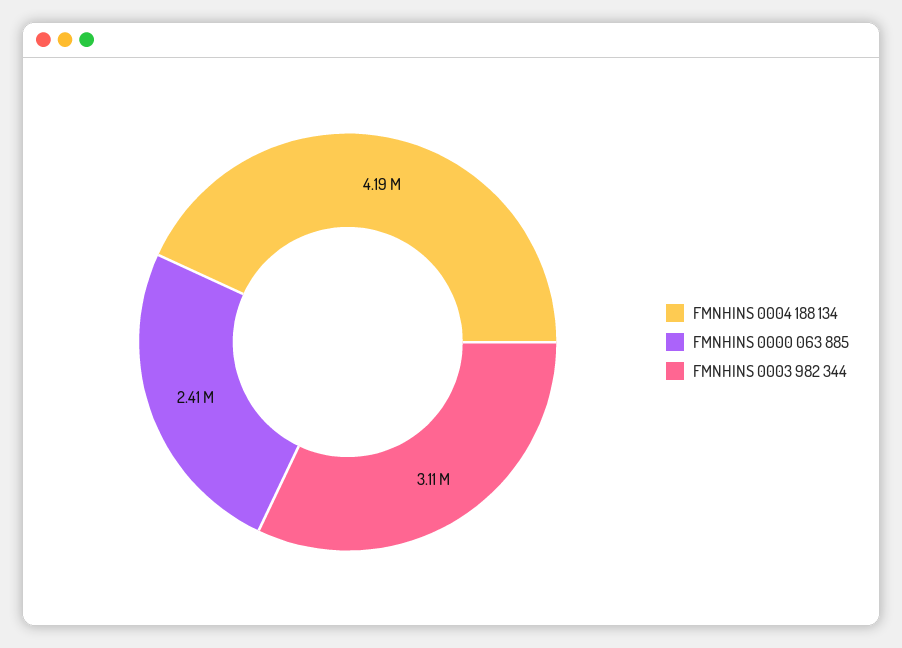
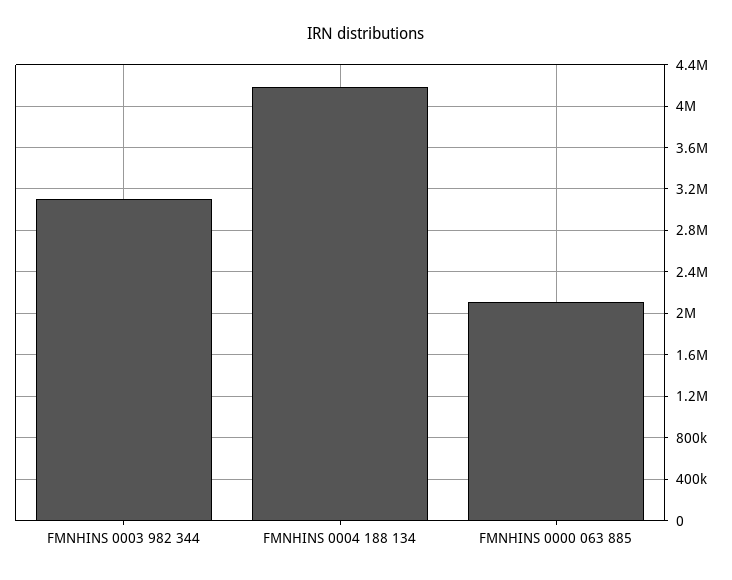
FMNHINS 0000 063 885: 2410000 -> 2100000

